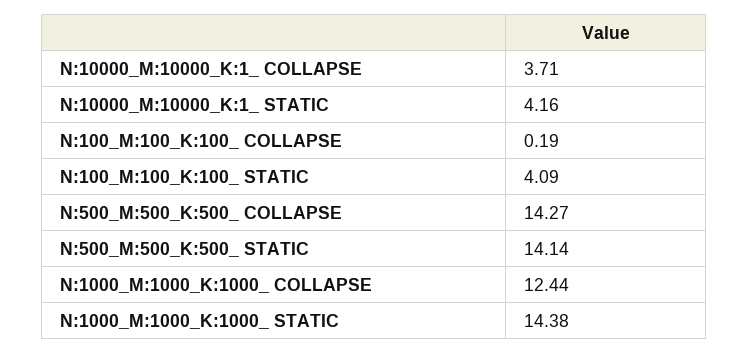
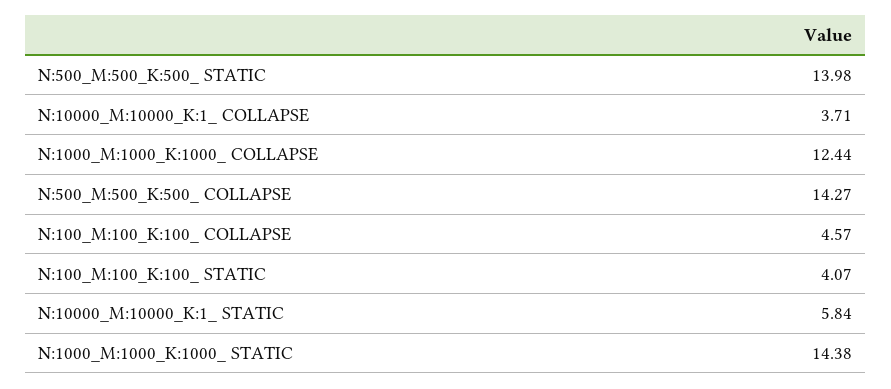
N:10000_M:10000_K:1_ STATIC: 4.16 -> 5.84
N:100_M:100_K:100_ COLLAPSE: 0.19 -> 4.57
N:100_M:100_K:100_ STATIC: 4.09 -> 4.07
N:500_M:500_K:500_ STATIC: 14.14 -> 13.98

